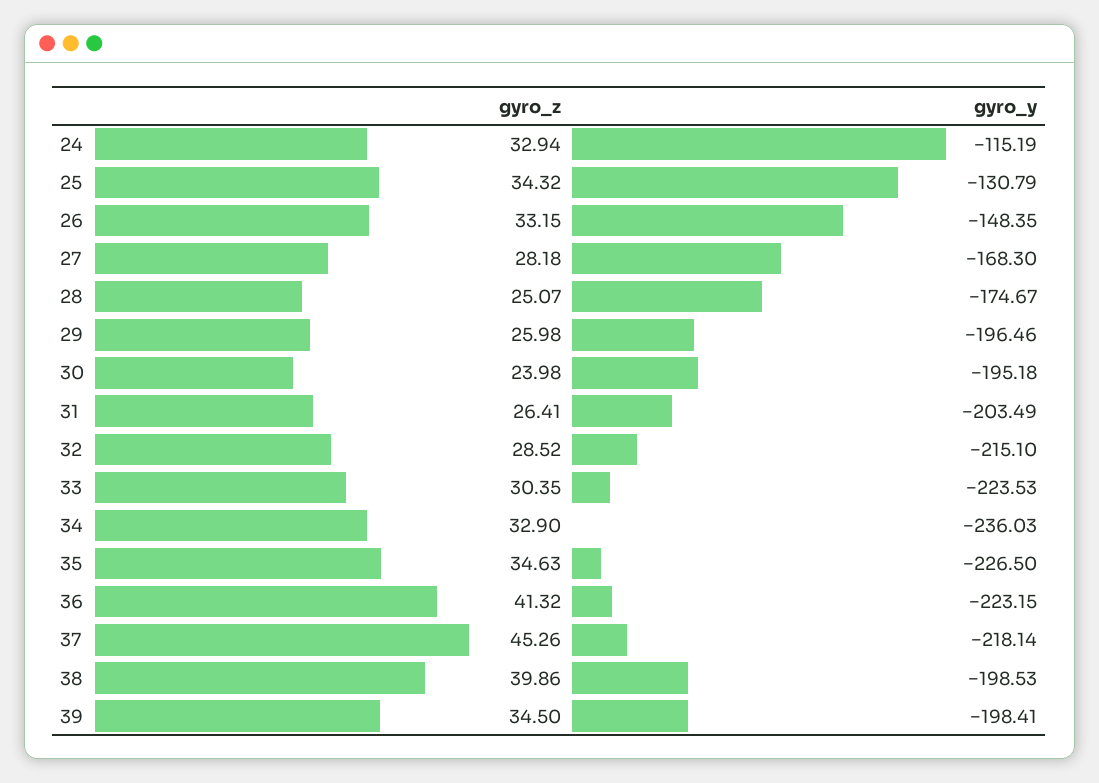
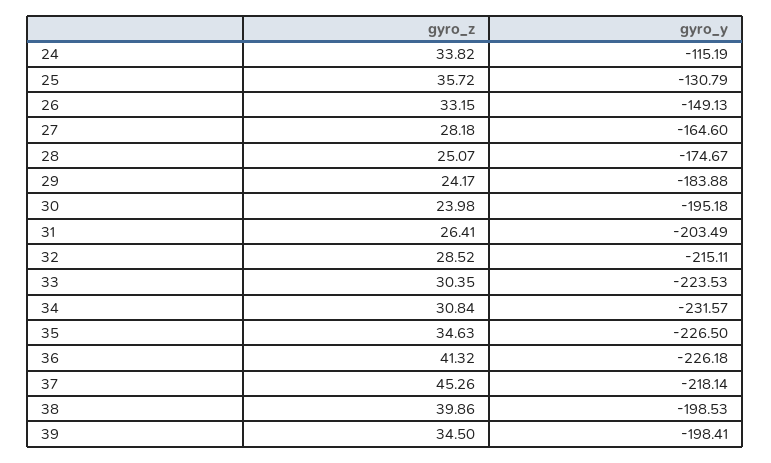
gyro_z, 24: 32.94 -> 33.82
gyro_z, 25: 34.32 -> 35.72
gyro_y, 26: -148.35 -> -149.13
gyro_y, 27: -168.3 -> -164.6
gyro_z, 29: 25.98 -> 24.17
gyro_y, 29: -196.46 -> -183.88
gyro_y, 32: -215.1 -> -215.11
gyro_z, 34: 32.9 -> 30.84
gyro_y, 34: -236.03 -> -231.57
gyro_y, 36: -223.15 -> -226.18

